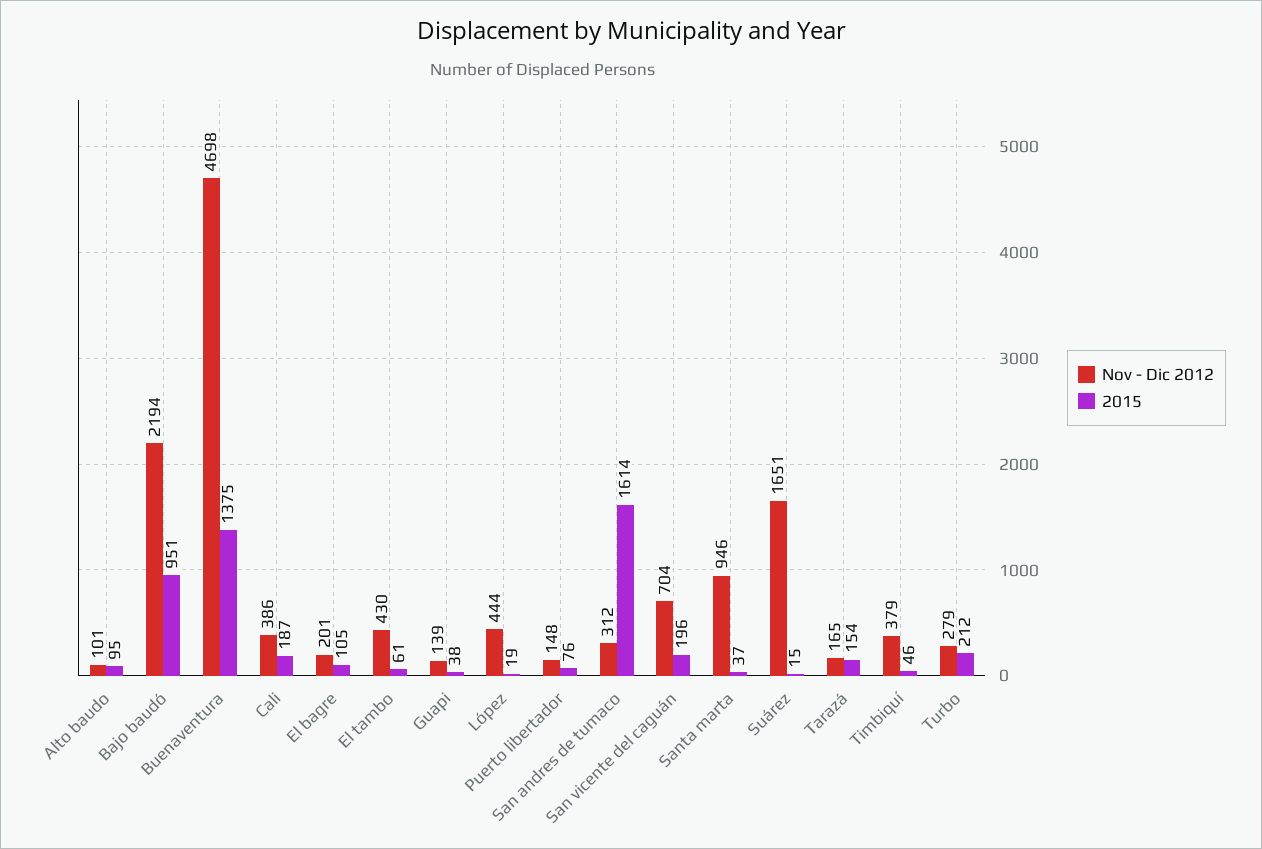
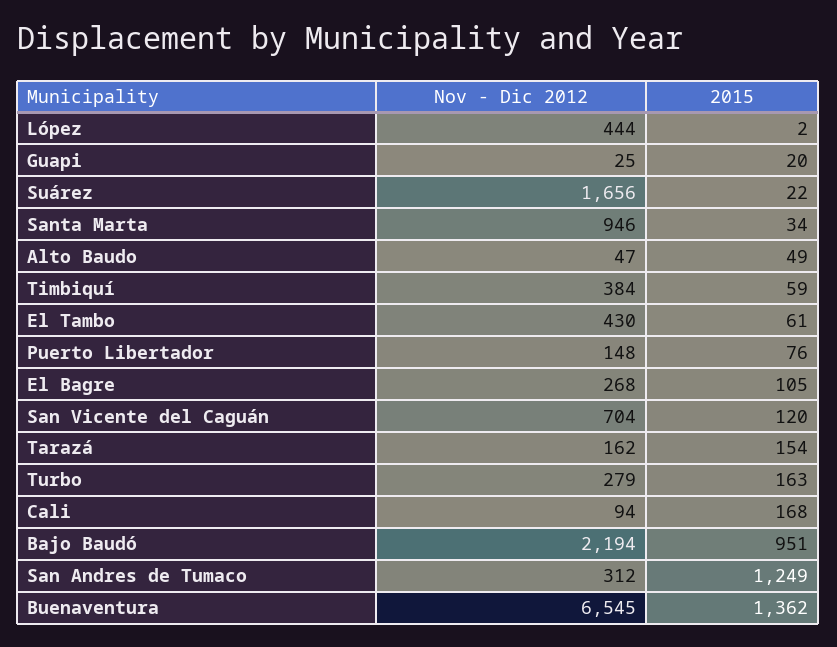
Nov - Dic 2012, Alto baudo: 101 -> 47
2015, Alto baudo: 95 -> 49
Nov - Dic 2012, Buenaventura: 4698 -> 6545
2015, Buenaventura: 1375 -> 1362
Nov - Dic 2012, Cali: 386 -> 94
2015, Cali: 187 -> 168
Nov - Dic 2012, El bagre: 201 -> 268
Nov - Dic 2012, Guapi: 139 -> 25
2015, Guapi: 38 -> 20
2015, López: 19 -> 2
2015, San andres de tumaco: 1614 -> 1249
2015, San vicente del caguán: 196 -> 120
2015, Santa marta: 37 -> 34
Nov - Dic 2012, Suárez: 1651 -> 1656
2015, Suárez: 15 -> 22
Nov - Dic 2012, Tarazá: 165 -> 162
Nov - Dic 2012, Timbiquí: 379 -> 384
2015, Timbiquí: 46 -> 59
2015, Turbo: 212 -> 163

